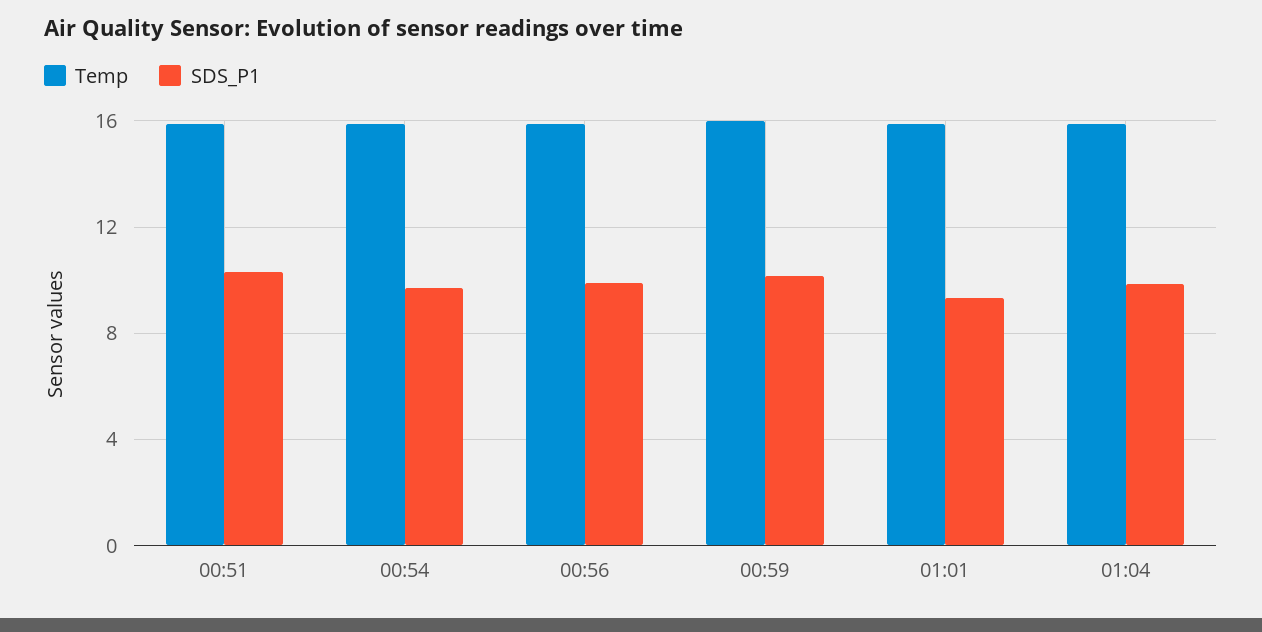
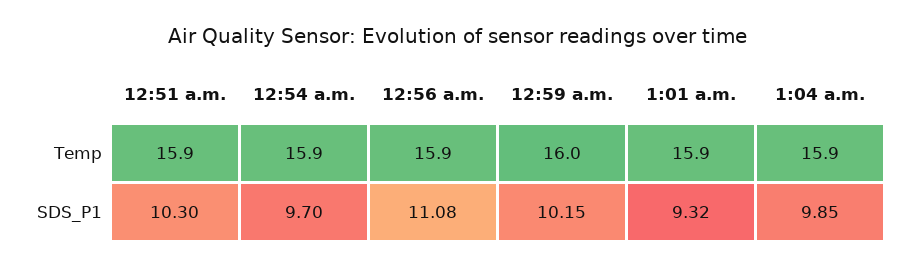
SDS_P1, 00:56: 10 -> 11.08

